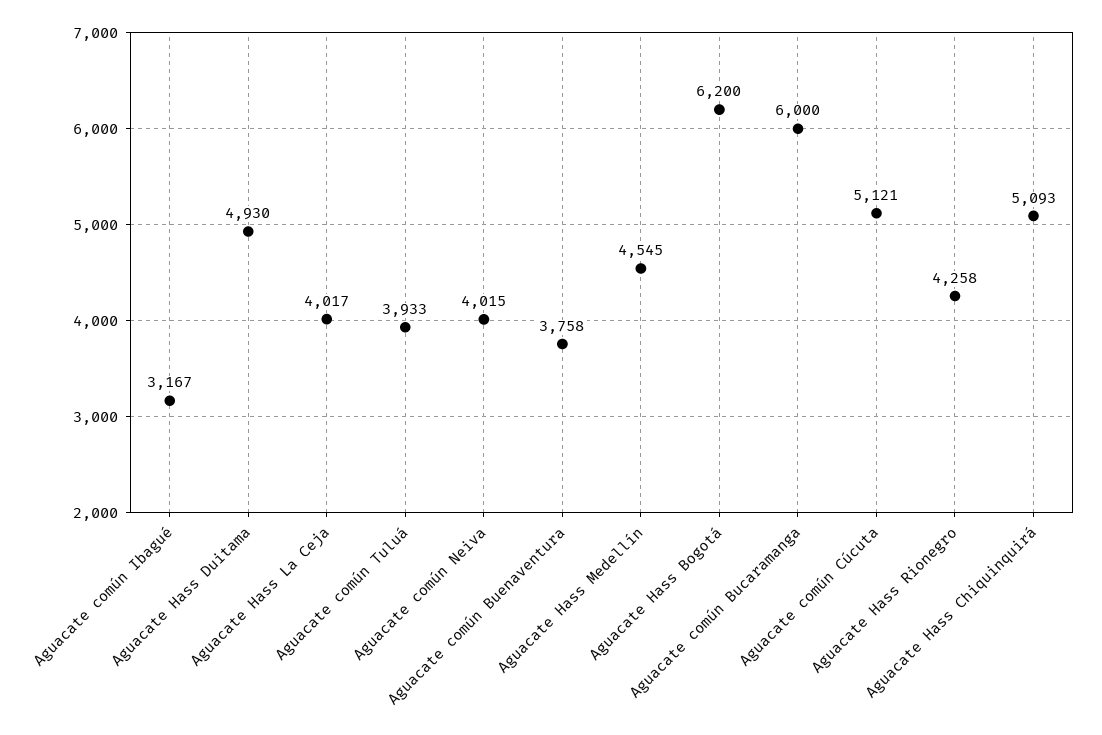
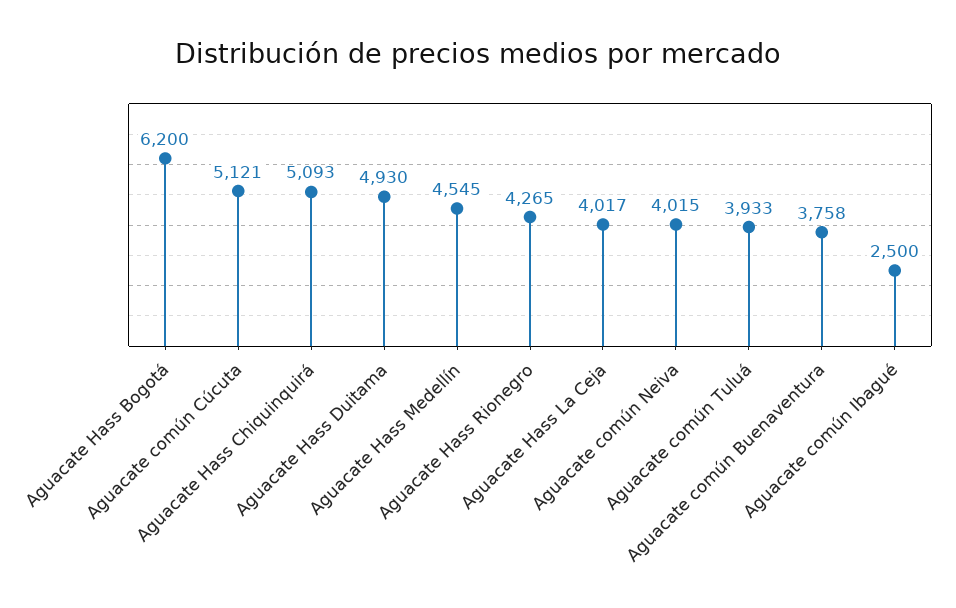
Aguacate común Ibagué: 3167 -> 2500
Aguacate común Bucaramanga: 6000 -> none
Aguacate Hass Rionegro: 4258 -> 4265

